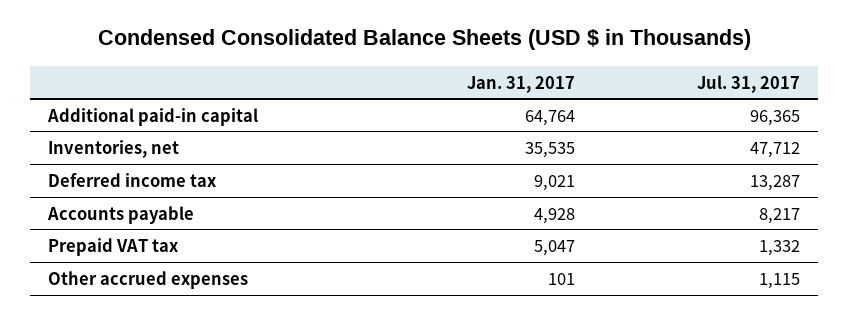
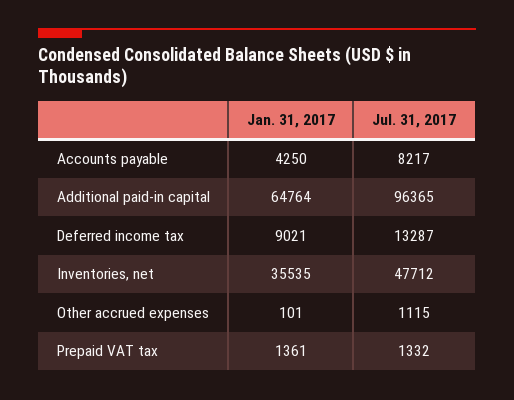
Jan. 31, 2017, Accounts payable: 4928 -> 4250
Jan. 31, 2017, Prepaid VAT tax: 5047 -> 1361

